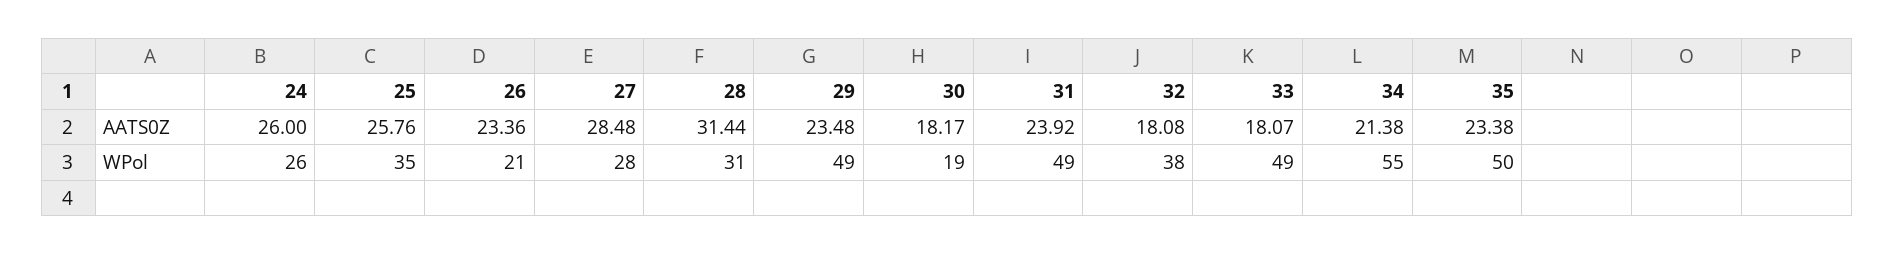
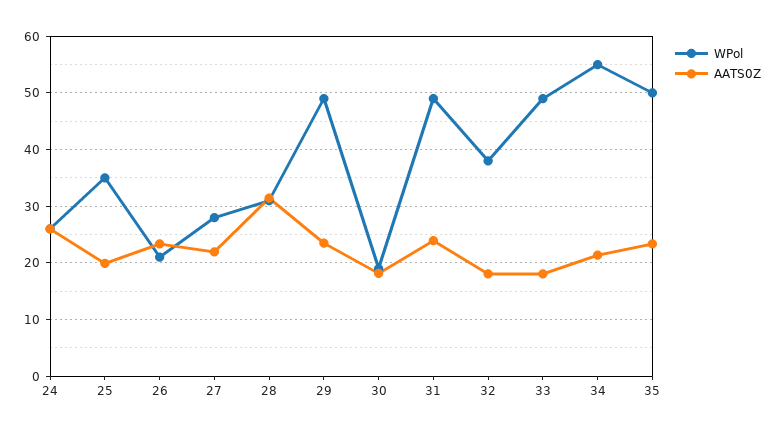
AATS0Z, 25: 25.76 -> 20
AATS0Z, 27: 28.48 -> 22

